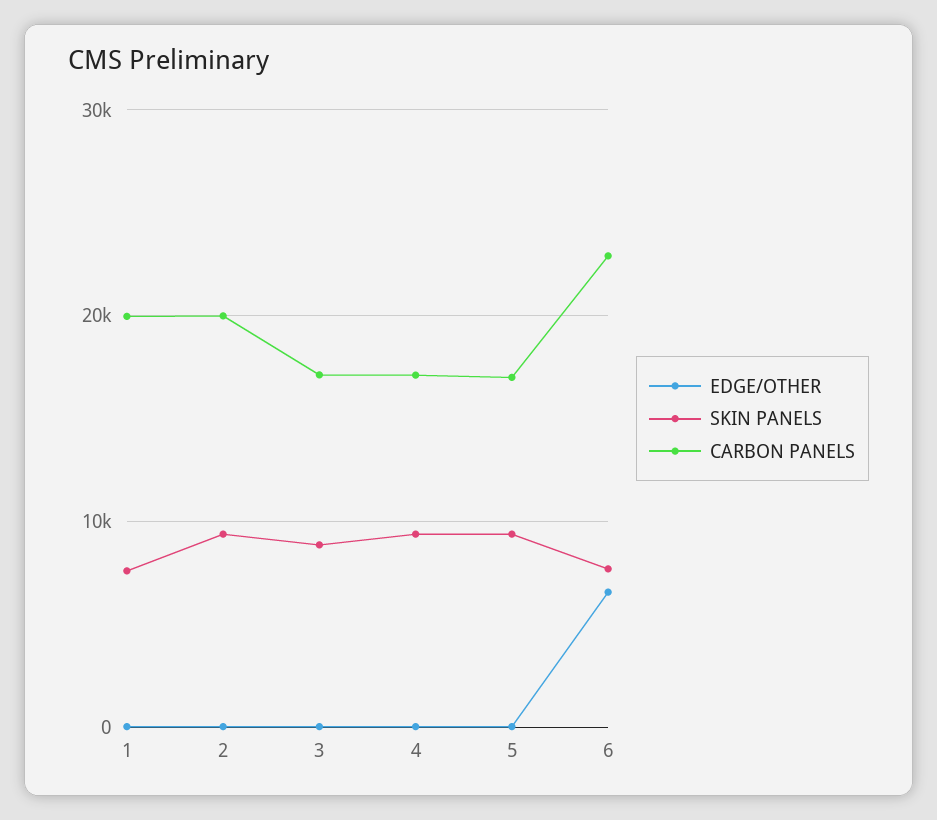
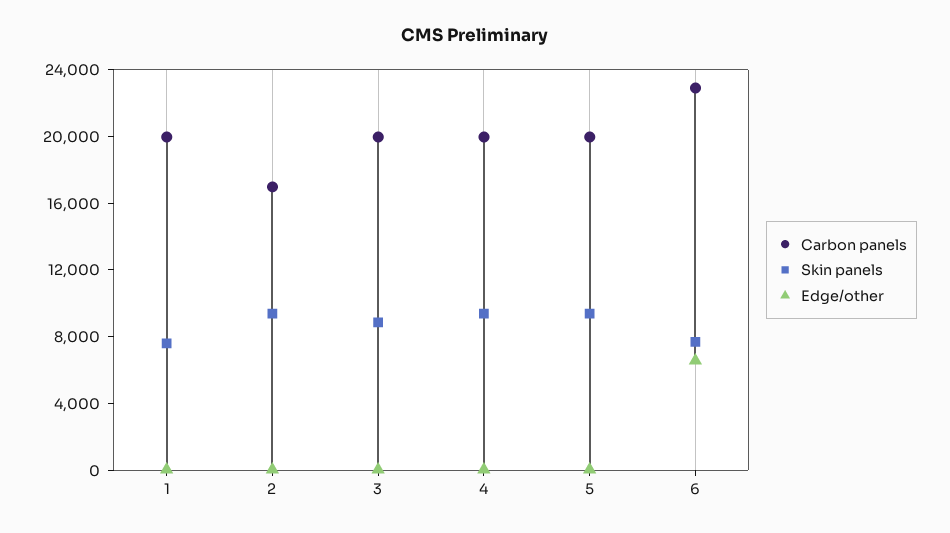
CARBON PANELS, 2: 20000 -> 17000
CARBON PANELS, 3: 17000 -> 20000
CARBON PANELS, 4: 17000 -> 20000
CARBON PANELS, 5: 17000 -> 20000

